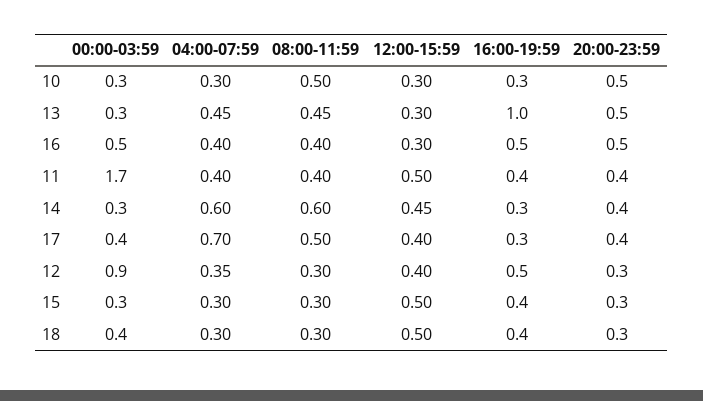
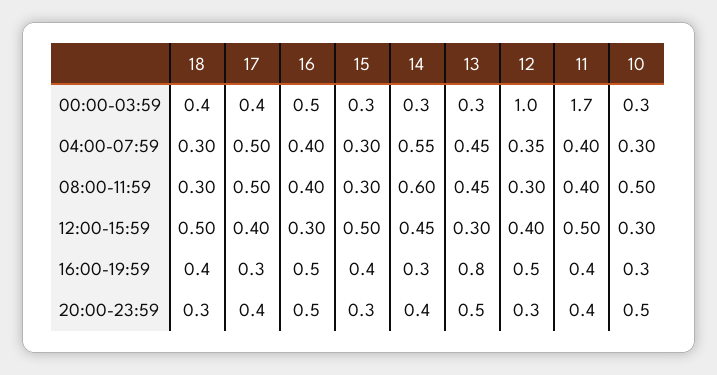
16:00-19:59, 13: 1 -> 0.8
04:00-07:59, 14: 0.6 -> 0.55
04:00-07:59, 17: 0.7 -> 0.5
00:00-03:59, 12: 0.9 -> 1

